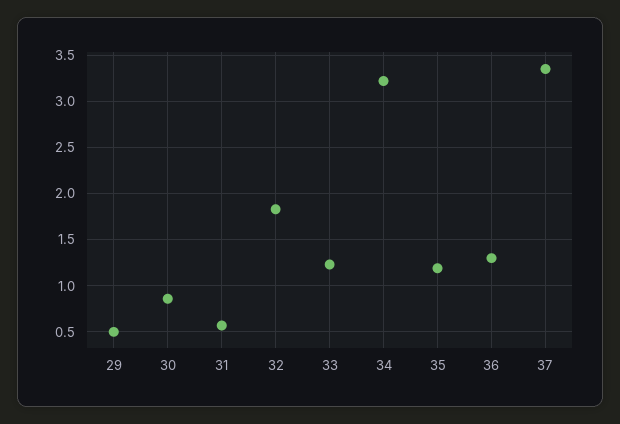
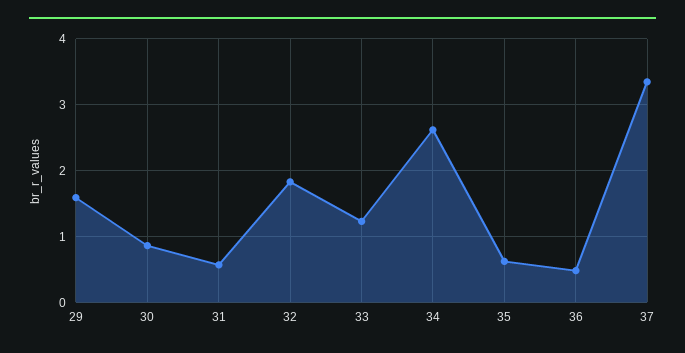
29: 0.5 -> 1.6
34: 3.2 -> 2.6
35: 1.2 -> 0.6
36: 1.3 -> 0.5

